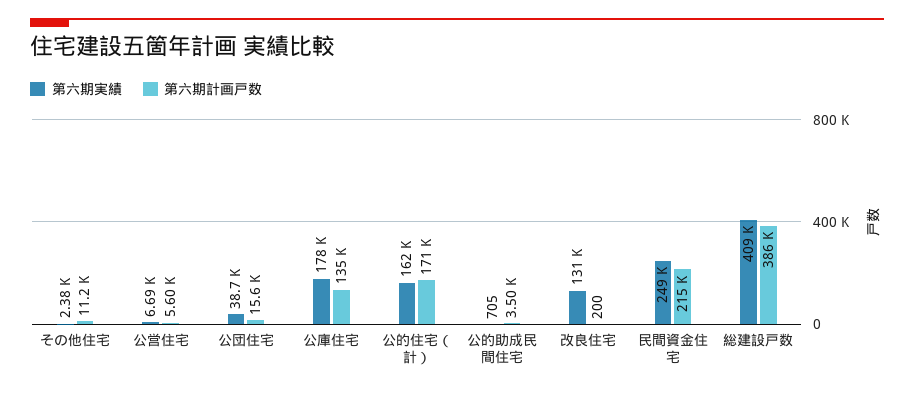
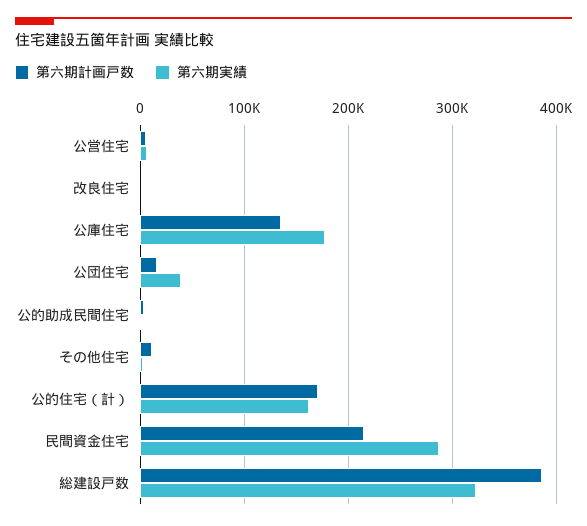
第六期実績, 改良住宅: 131000 -> 0
第六期実績, 民間資金住宅: 249000 -> 290000
第六期実績, 総建設戸数: 409000 -> 320000

